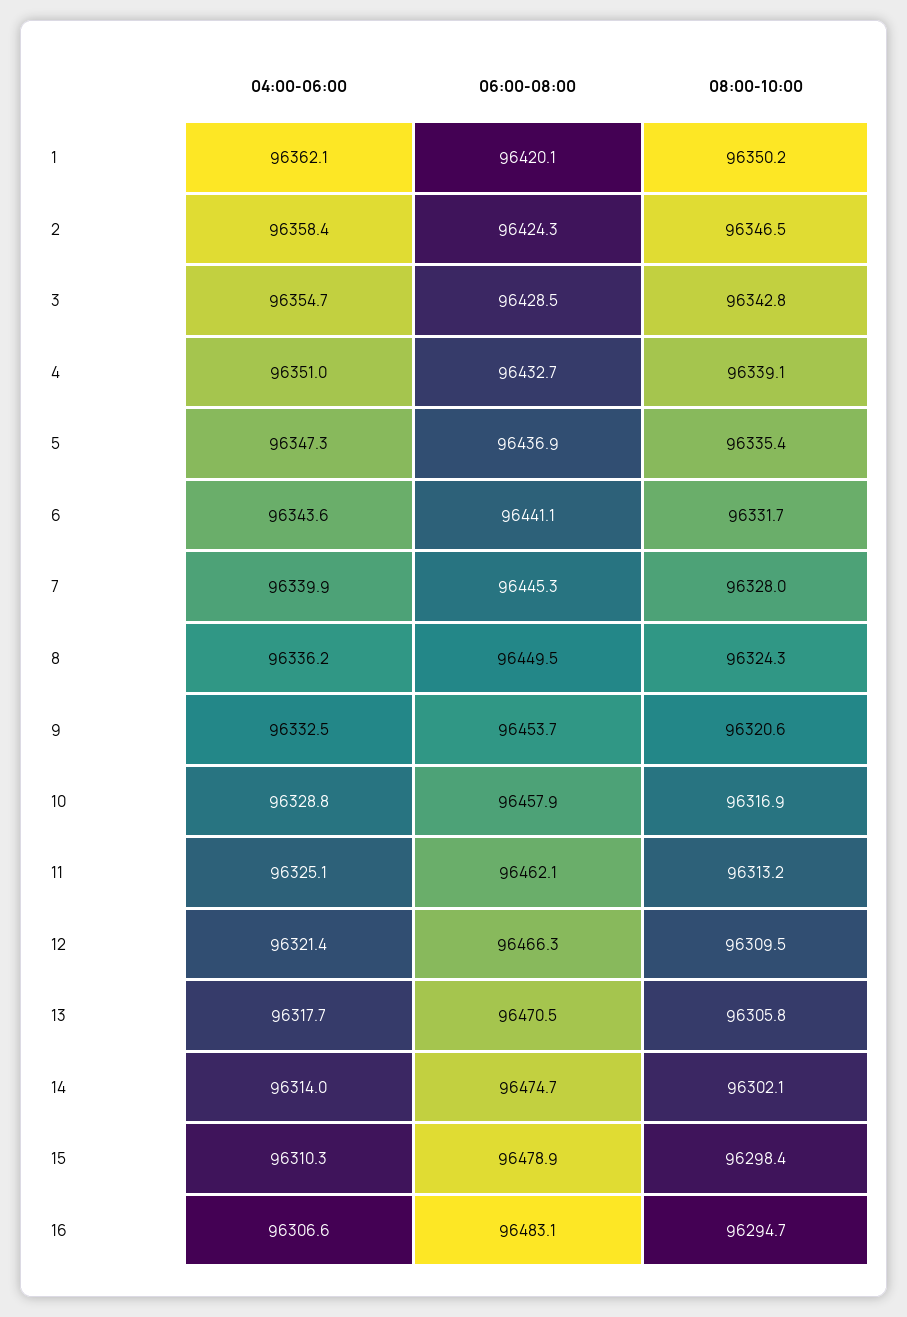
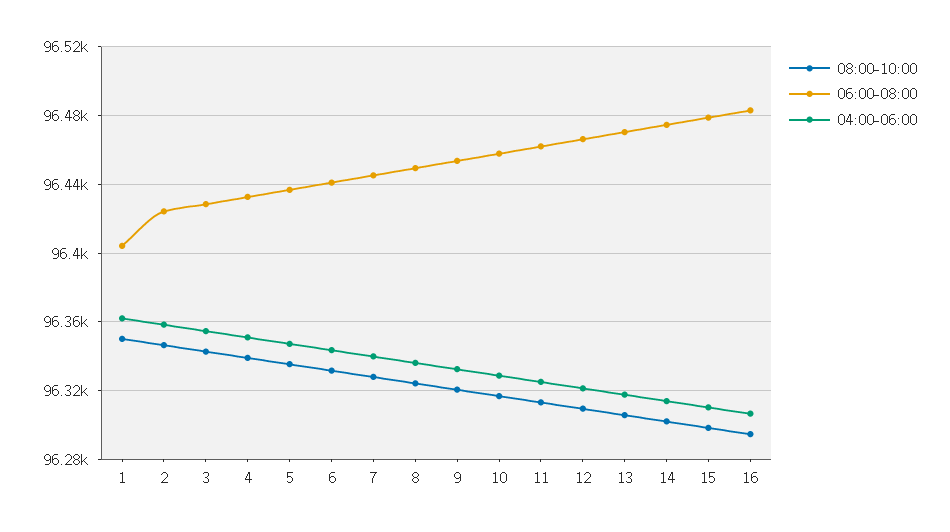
06:00-08:00, 1: 96420.1 -> 96405

